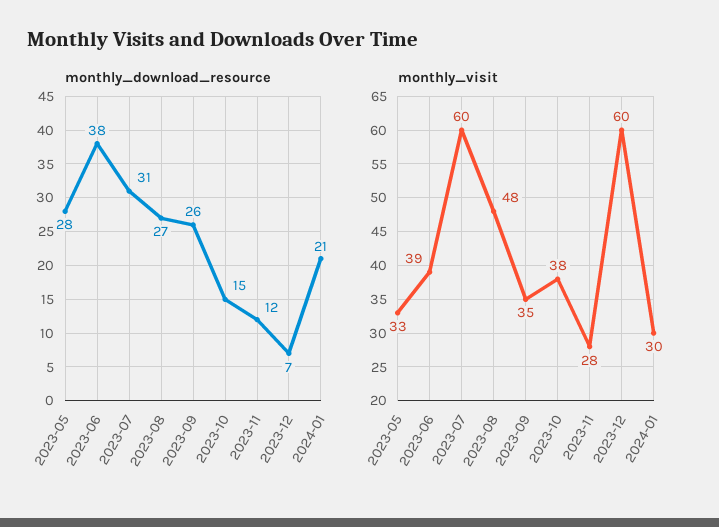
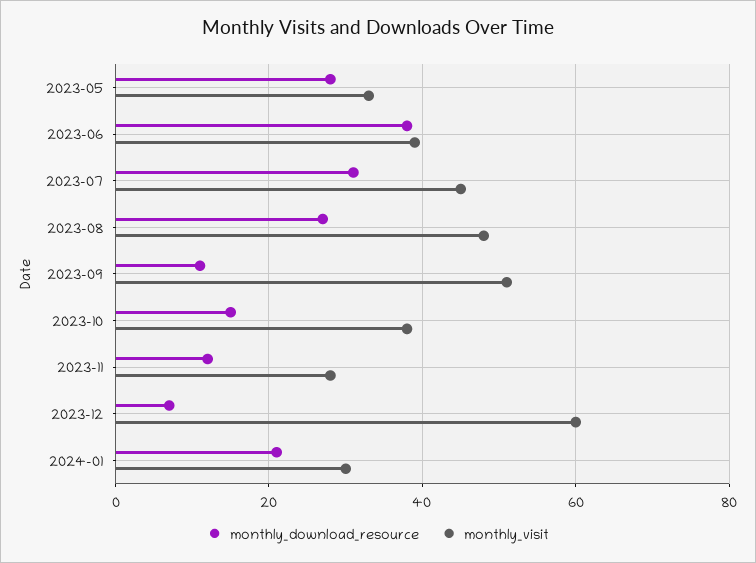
monthly_download_resource, 2023-09: 26 -> 10
monthly_visit, 2023-07: 60 -> 45
monthly_visit, 2023-09: 35 -> 50

